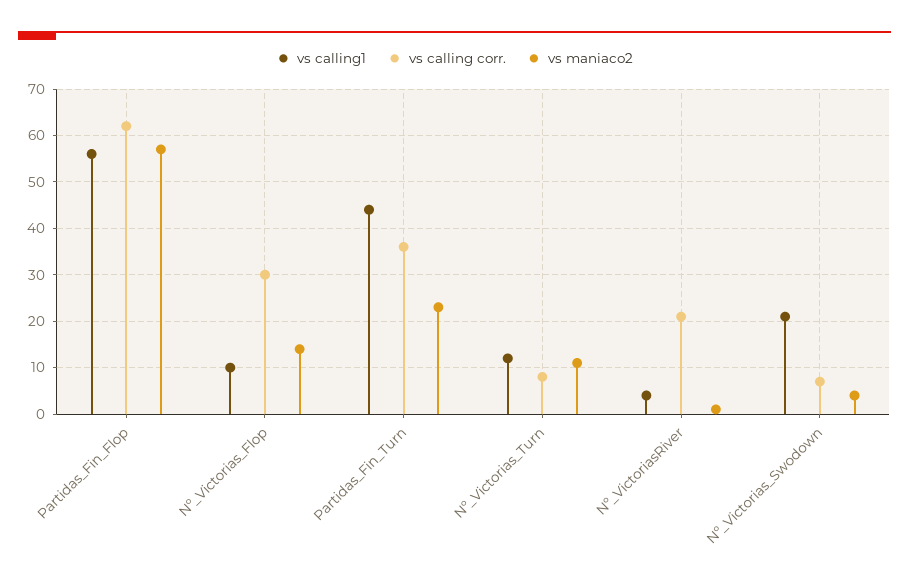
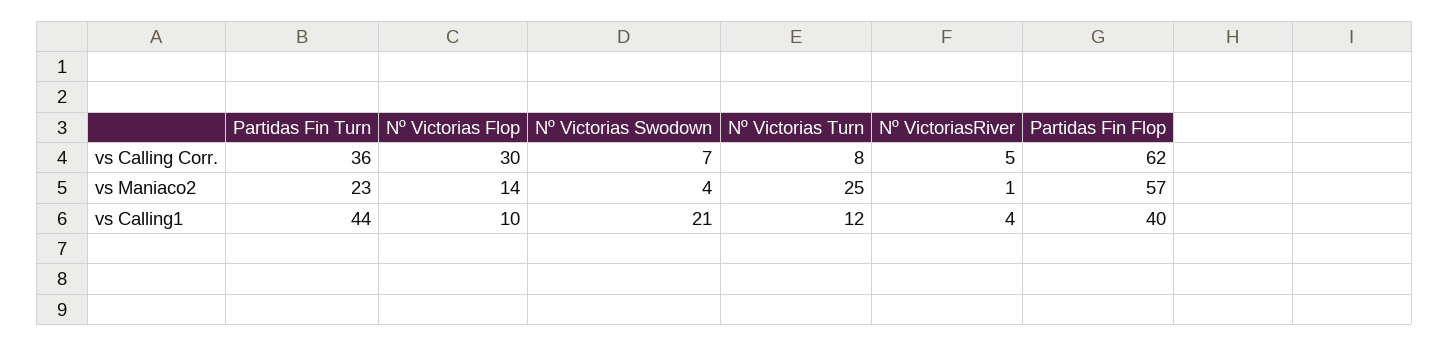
vs calling1, Partidas_Fin_Flop: 55 -> 40
vs maniaco2, Nº_Victorias_Turn: 10 -> 25
vs calling corr., Nº_VictoriasRiver: 20 -> 5

